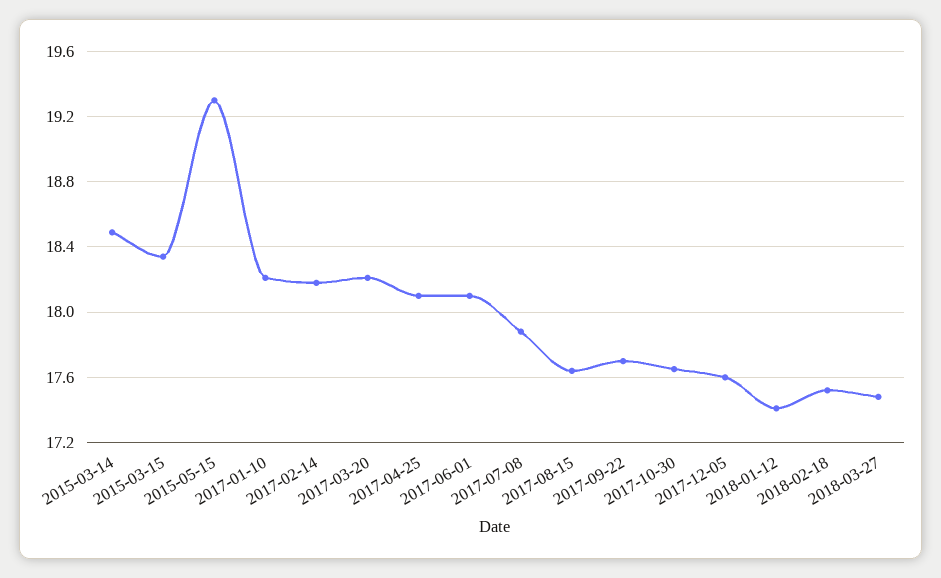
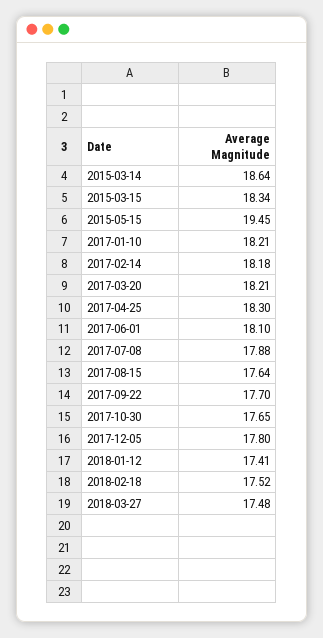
2015-03-14: 18.5 -> 18.64
2015-05-15: 19.3 -> 19.45
2017-04-25: 18.1 -> 18.3
2017-12-05: 17.6 -> 17.8

